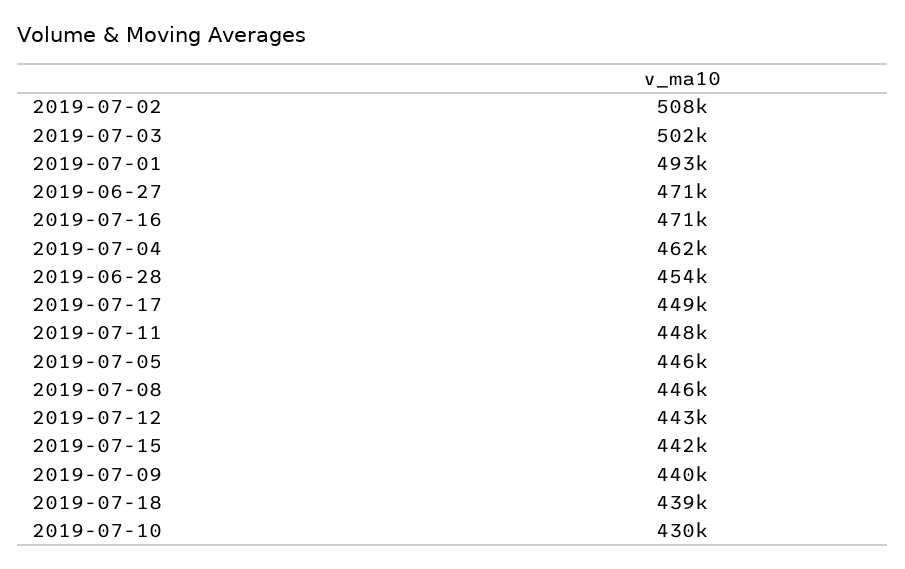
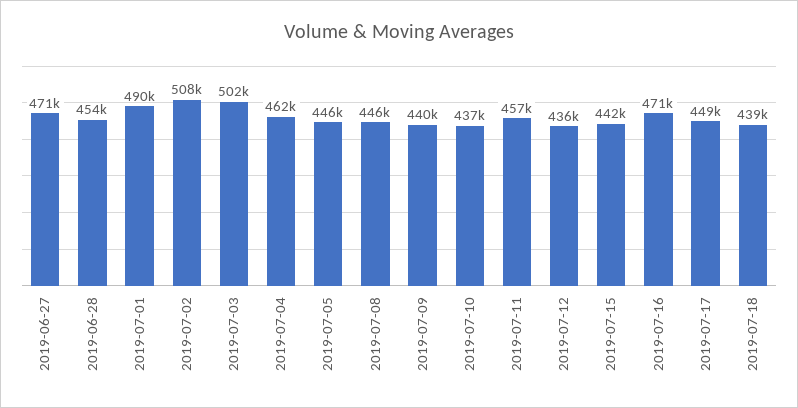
2019-07-01: 493000 -> 490000
2019-07-11: 448000 -> 457000
2019-07-12: 443000 -> 436000
2019-07-10: 430000 -> 437000

